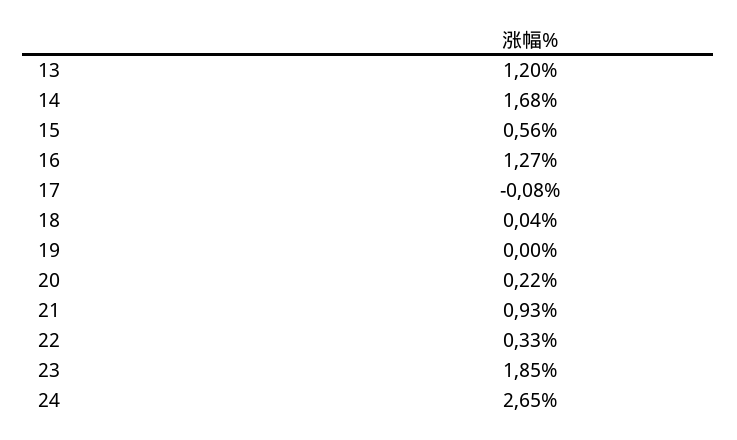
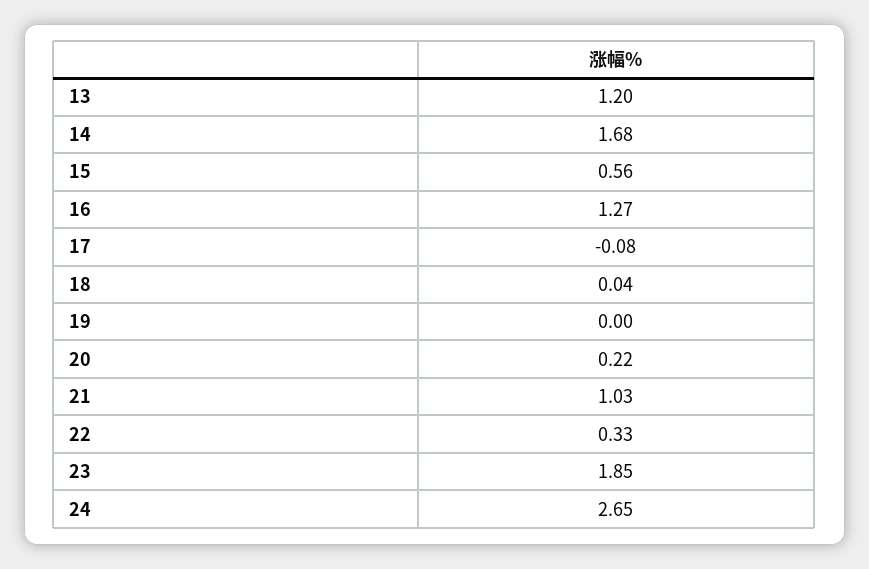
21: 0.93 -> 1.03

